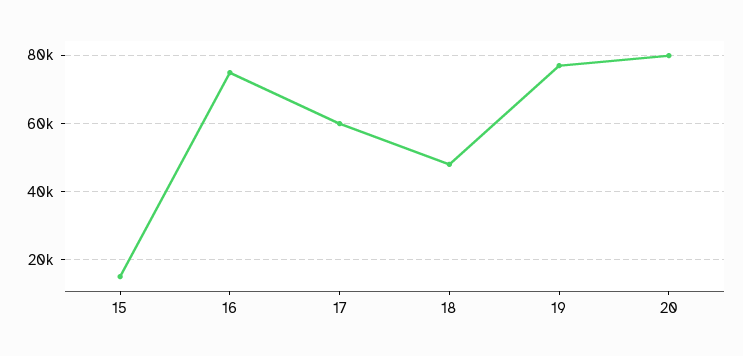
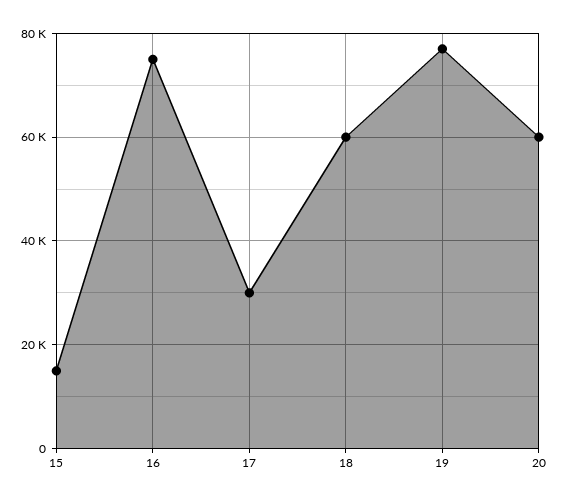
17: 60000 -> 30000
18: 48000 -> 60000
20: 80000 -> 60000

